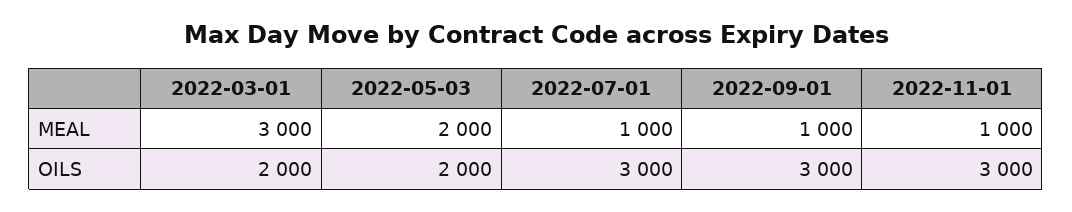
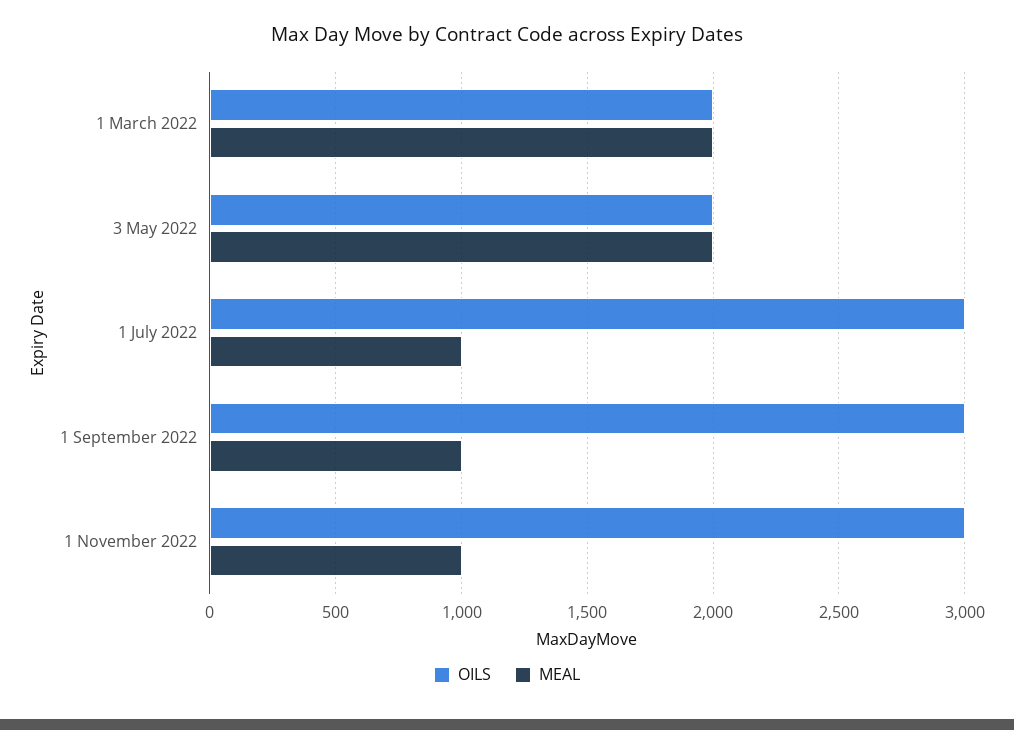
MEAL, 2022-03-01: 3000 -> 2000

